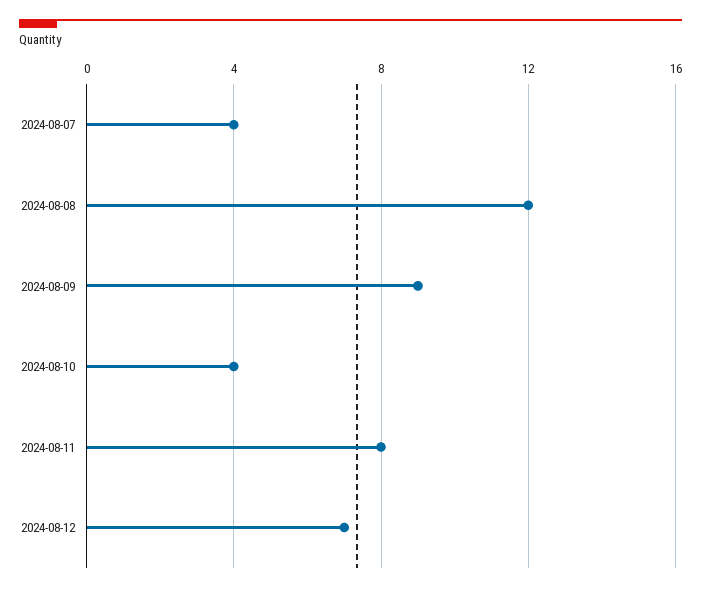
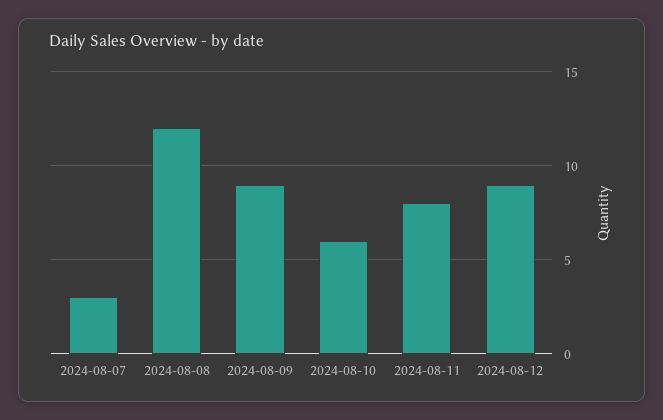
2024-08-07: 4 -> 3
2024-08-10: 4 -> 6
2024-08-12: 7 -> 9

